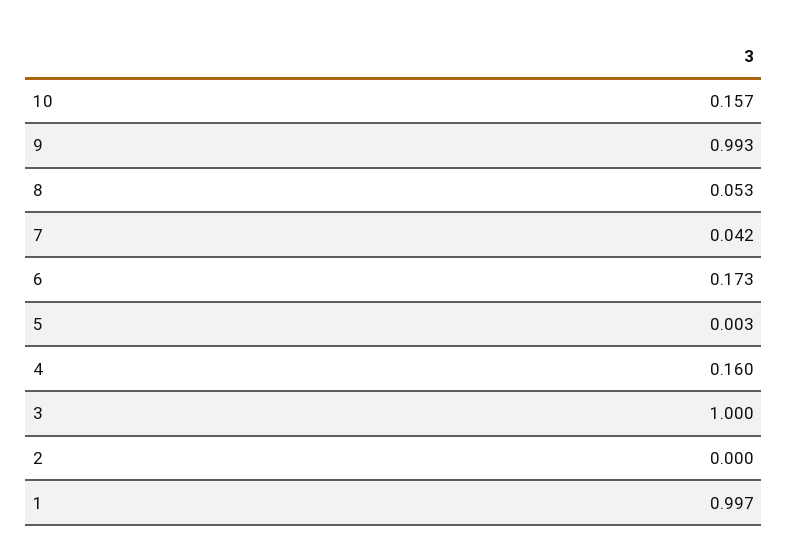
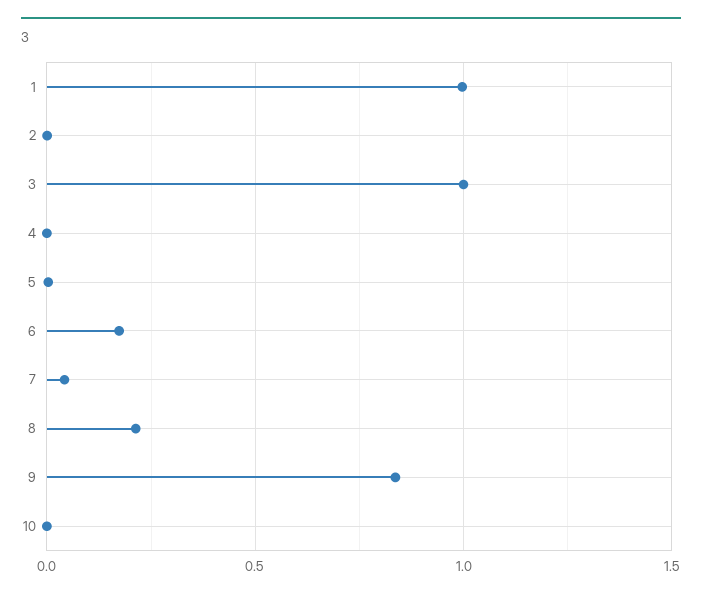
10: 0.157 -> 0
9: 0.993 -> 0.85
8: 0.053 -> 0.2
4: 0.16 -> 0

